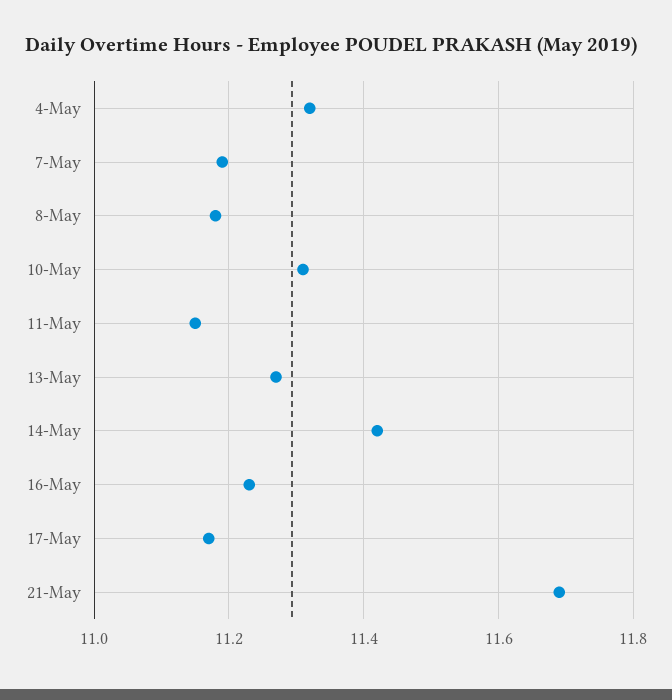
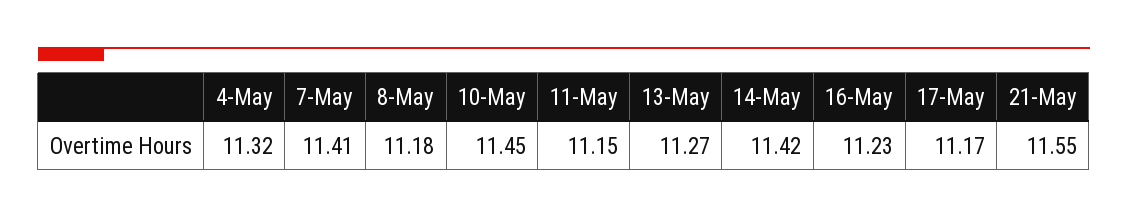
7-May: 11.2 -> 11.41
10-May: 11.3 -> 11.45
21-May: 11.7 -> 11.55

